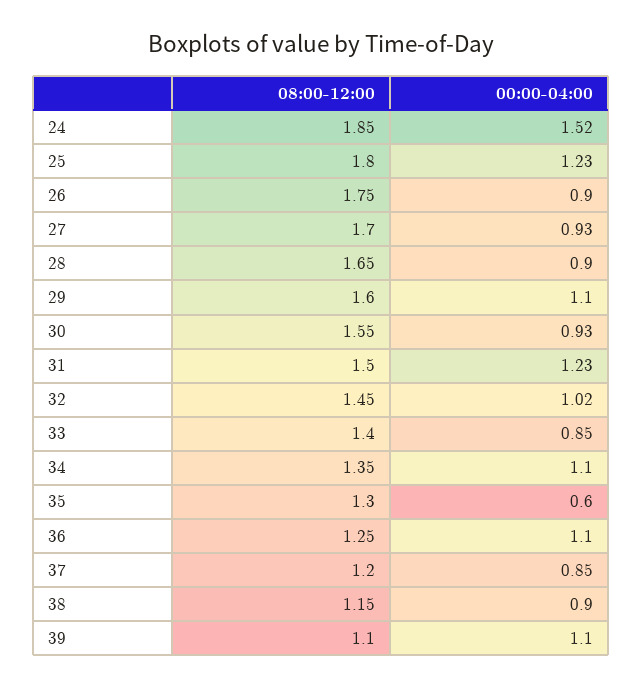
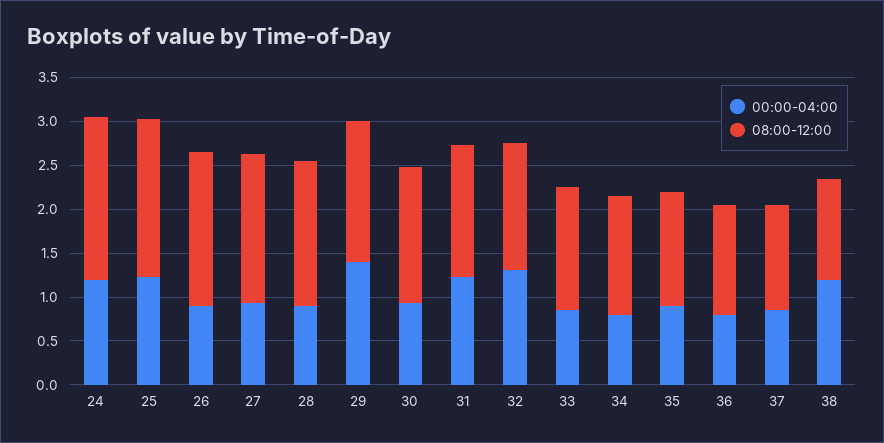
00:00-04:00, 24: 1.52 -> 1.2
00:00-04:00, 29: 1.1 -> 1.4
00:00-04:00, 32: 1.02 -> 1.3
00:00-04:00, 34: 1.1 -> 0.8
00:00-04:00, 35: 0.6 -> 0.9
00:00-04:00, 36: 1.1 -> 0.8
00:00-04:00, 38: 0.9 -> 1.2
08:00-12:00, 39: 1.1 -> none
00:00-04:00, 39: 1.1 -> none

